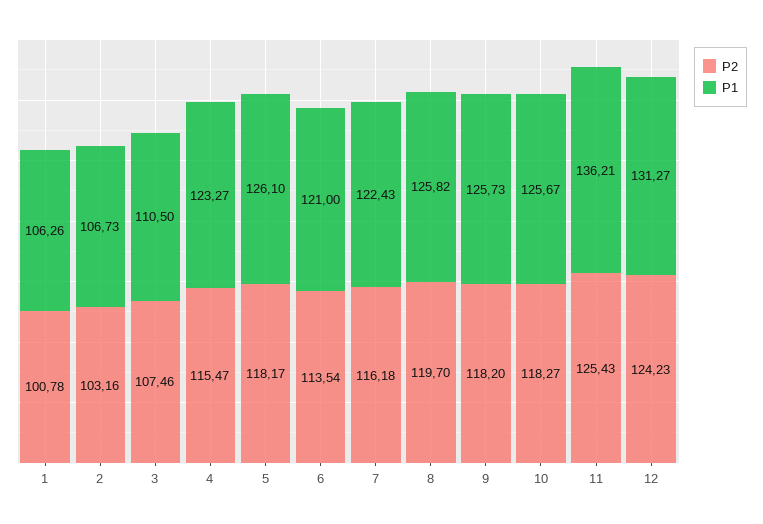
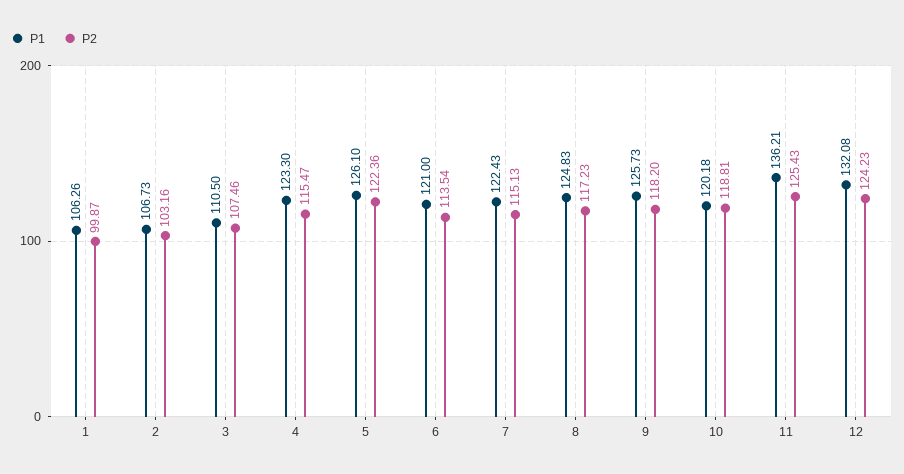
P2, 1: 100.78 -> 99.87
P1, 4: 123.27 -> 123.3
P2, 5: 118.17 -> 122.36
P2, 7: 116.18 -> 115.13
P2, 8: 119.7 -> 117.23
P1, 8: 125.82 -> 124.83
P2, 10: 118.27 -> 118.81
P1, 10: 125.67 -> 120.18
P1, 12: 131.27 -> 132.08

